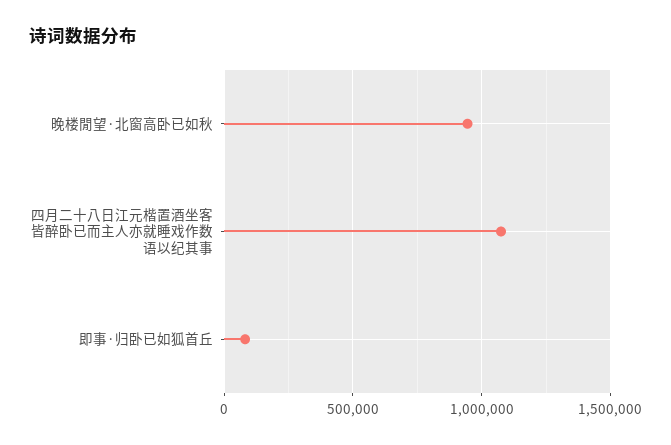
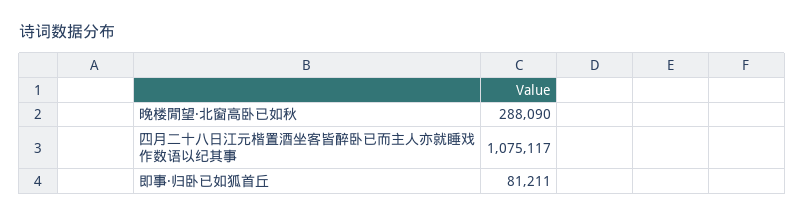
晚楼閒望·北窗高卧已如秋: 950000 -> 288090

